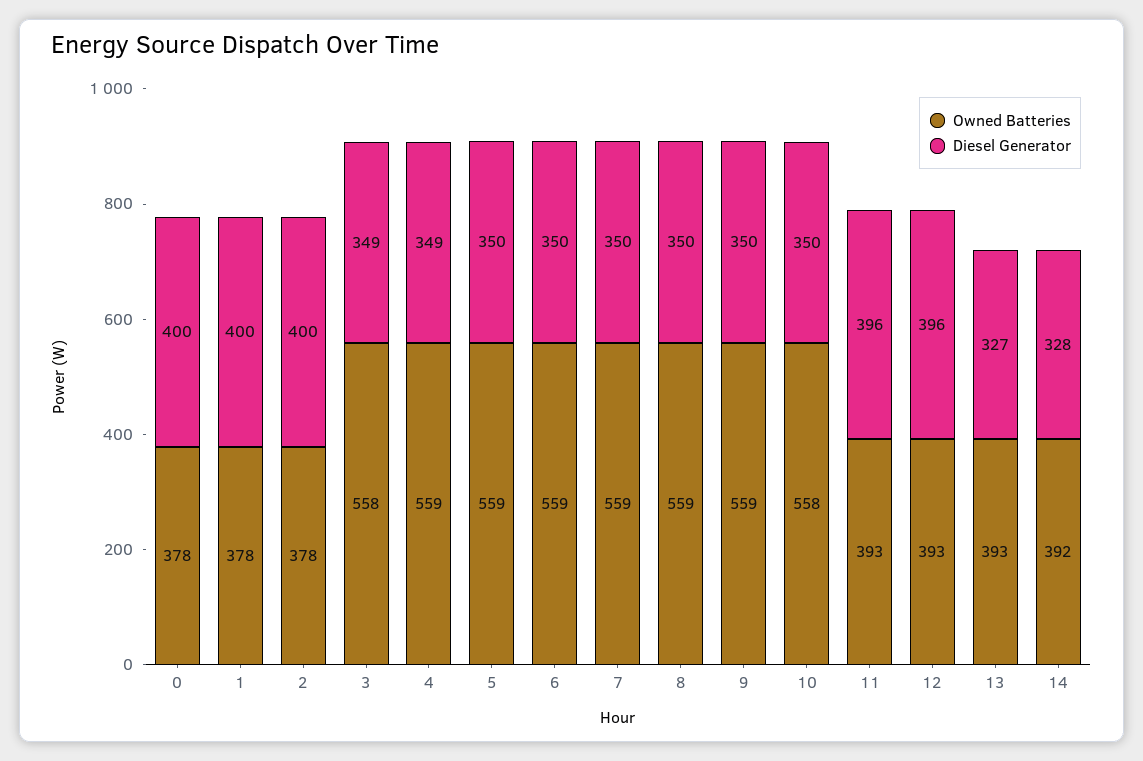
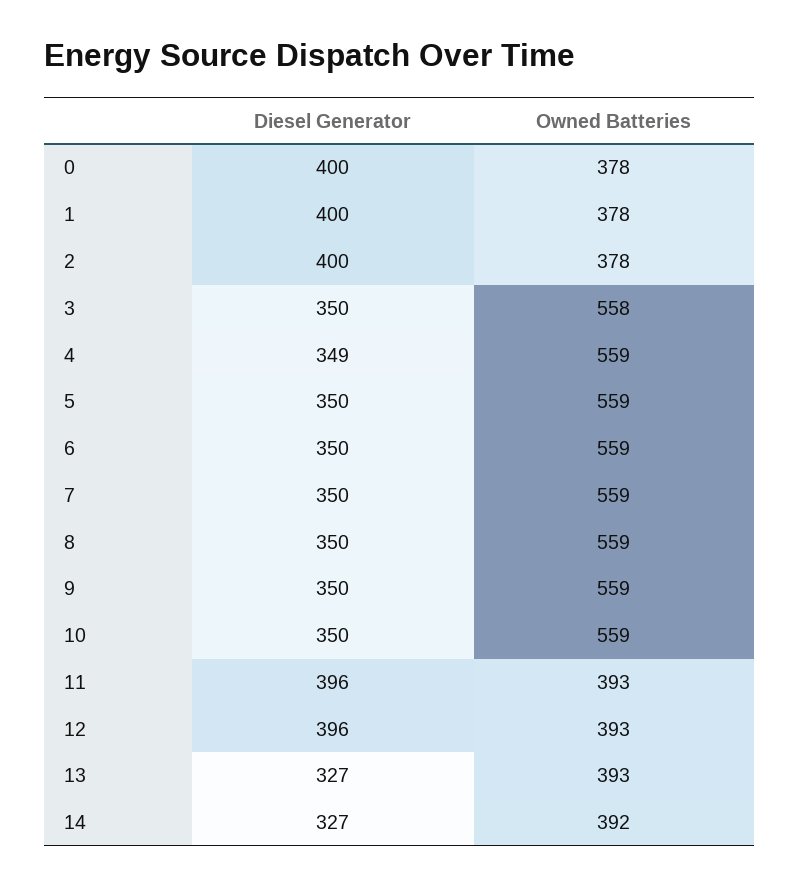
Diesel Generator, 3: 349 -> 350
Owned Batteries, 10: 558 -> 559
Diesel Generator, 14: 328 -> 327

